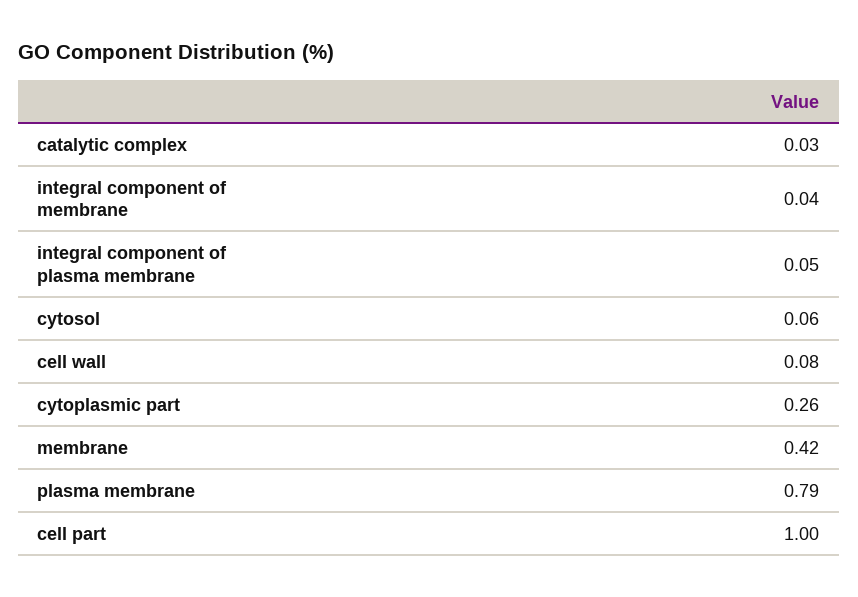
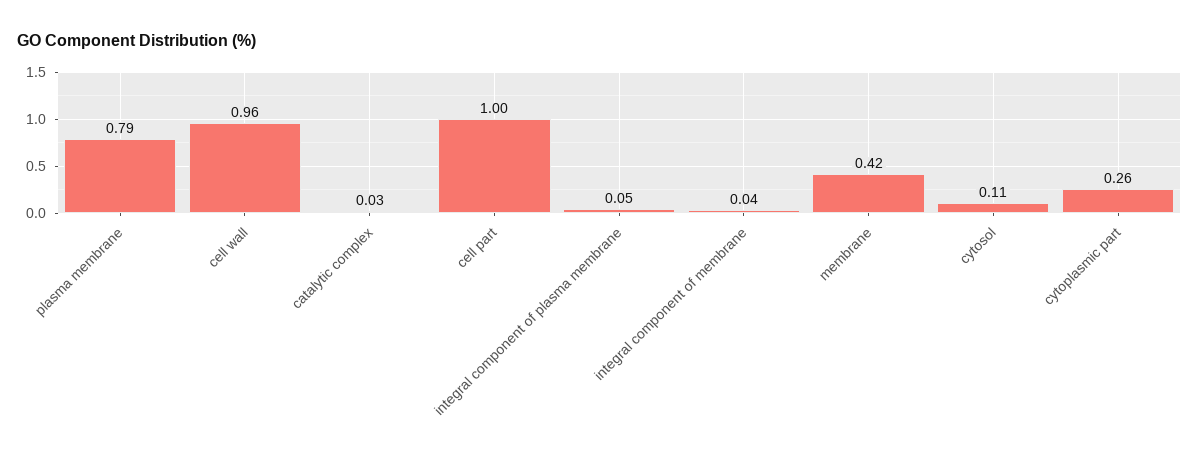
cytosol: 0.06 -> 0.11
cell wall: 0.08 -> 0.96

